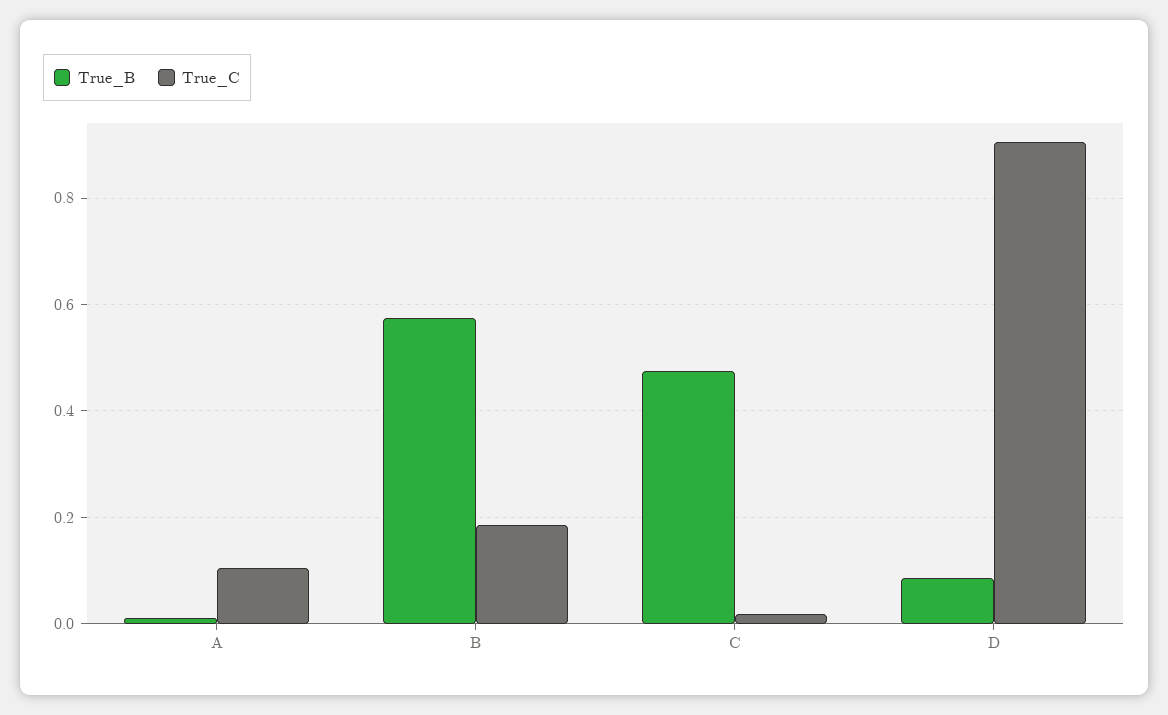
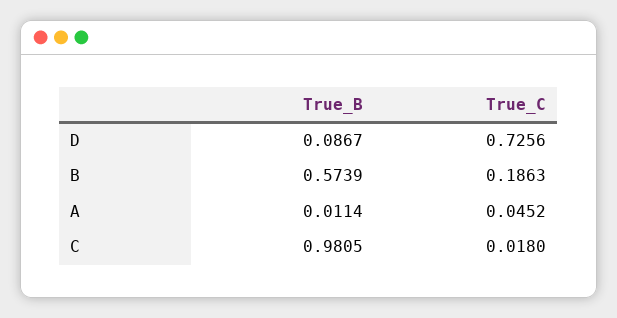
True_C, A: 0.1 -> 0.0452
True_B, C: 0.48 -> 0.9805
True_C, D: 0.9 -> 0.7256

